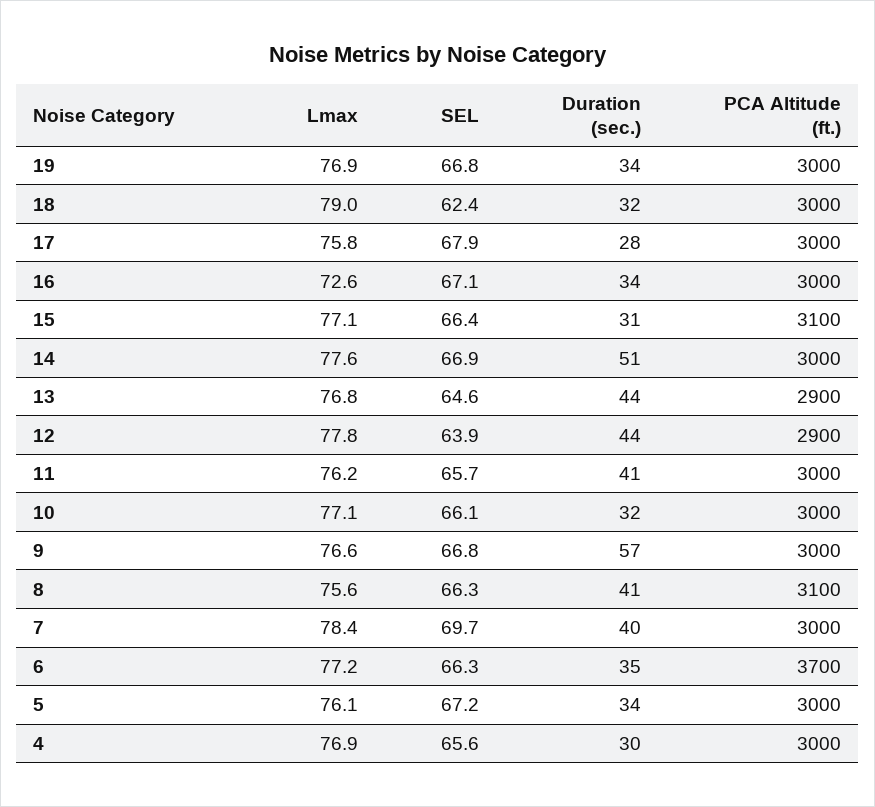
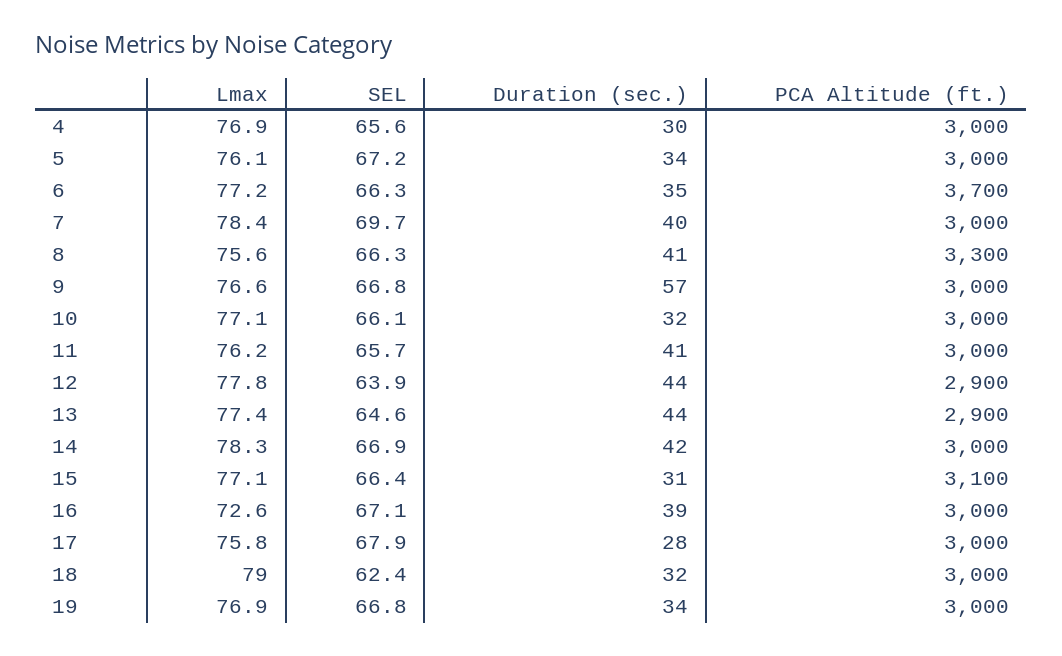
Duration (sec.), 16: 34 -> 39
Lmax, 14: 77.6 -> 78.3
Duration (sec.), 14: 51 -> 42
Lmax, 13: 76.8 -> 77.4
PCA Altitude (ft.), 8: 3100 -> 3300

